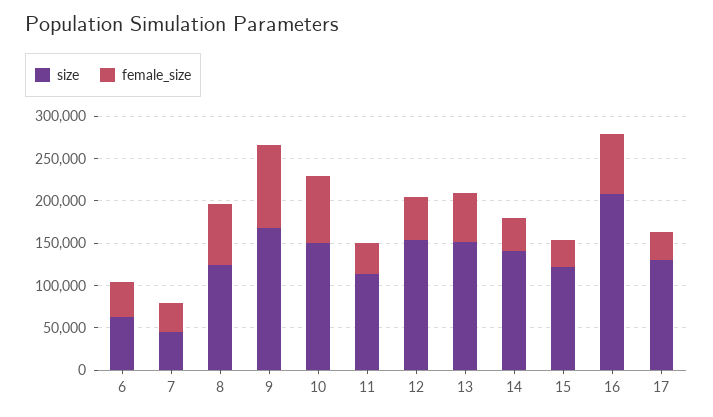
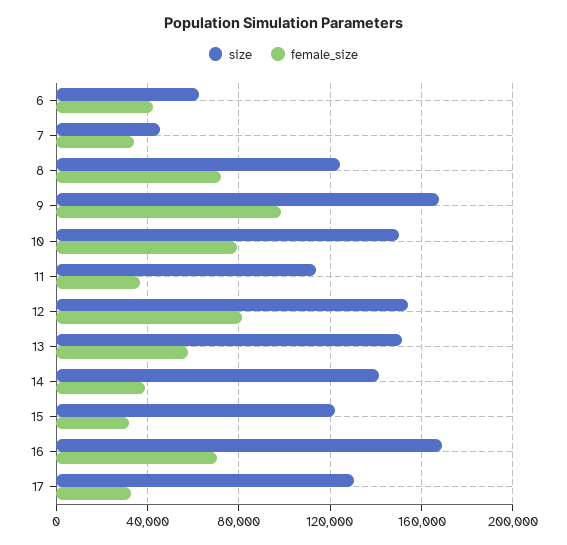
female_size, 12: 50000 -> 80000
size, 16: 210000 -> 170000

